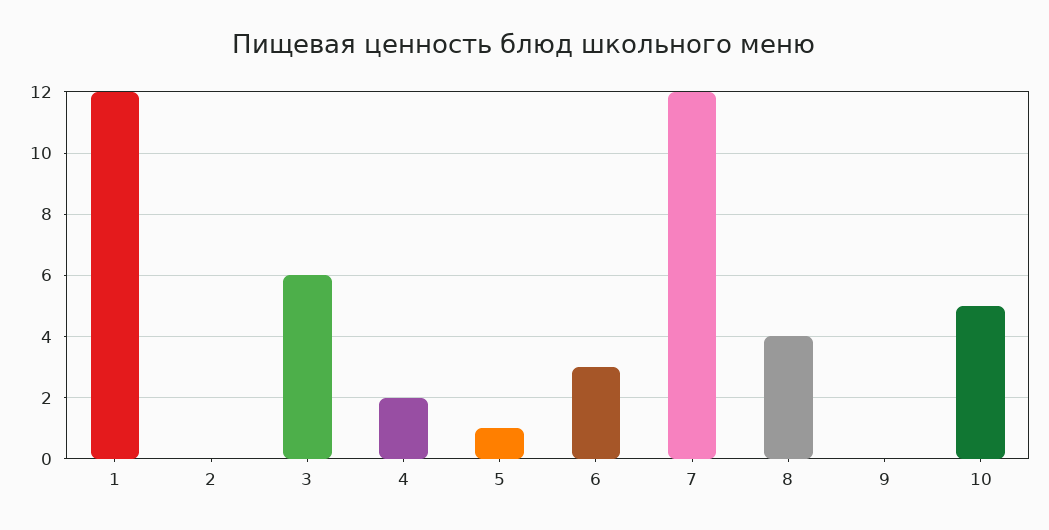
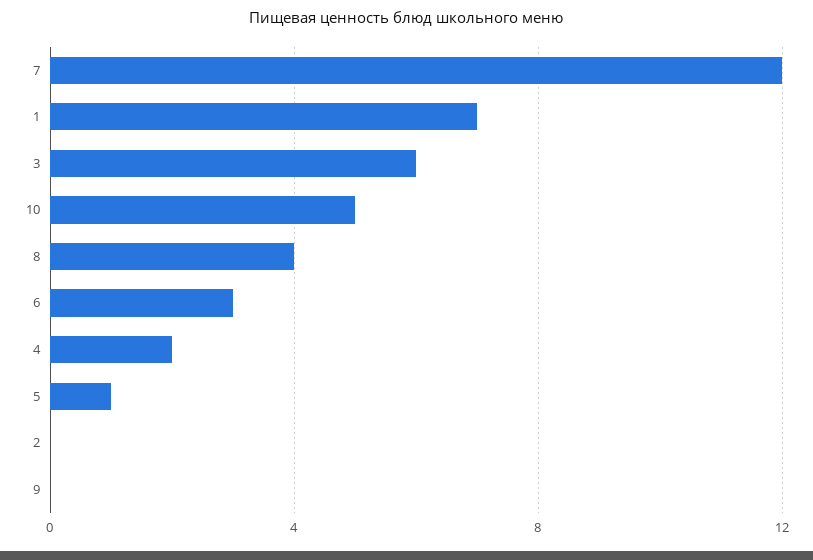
1: 12 -> 7

